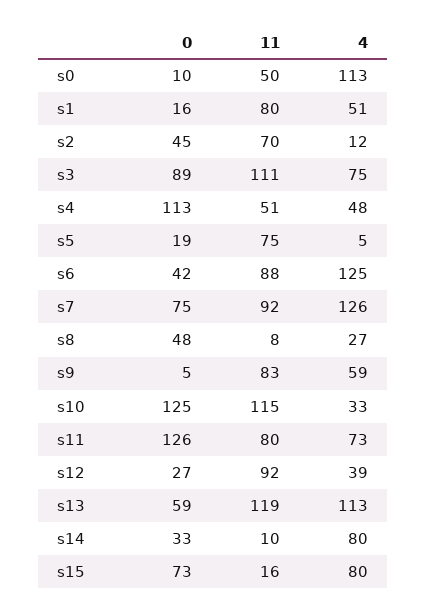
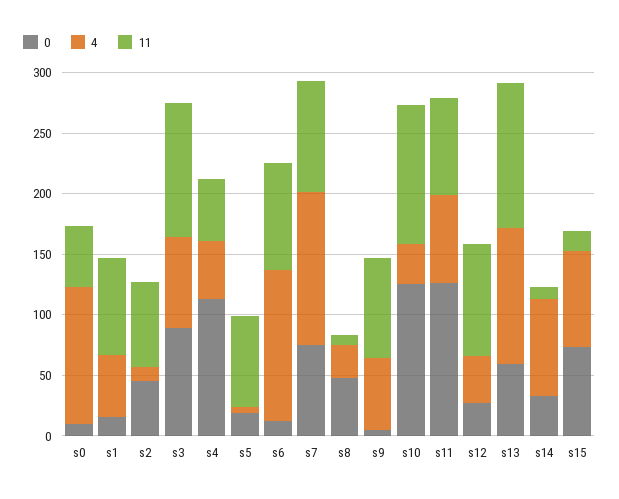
0, s6: 42 -> 10

